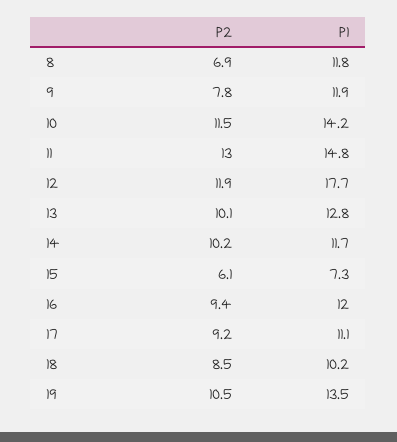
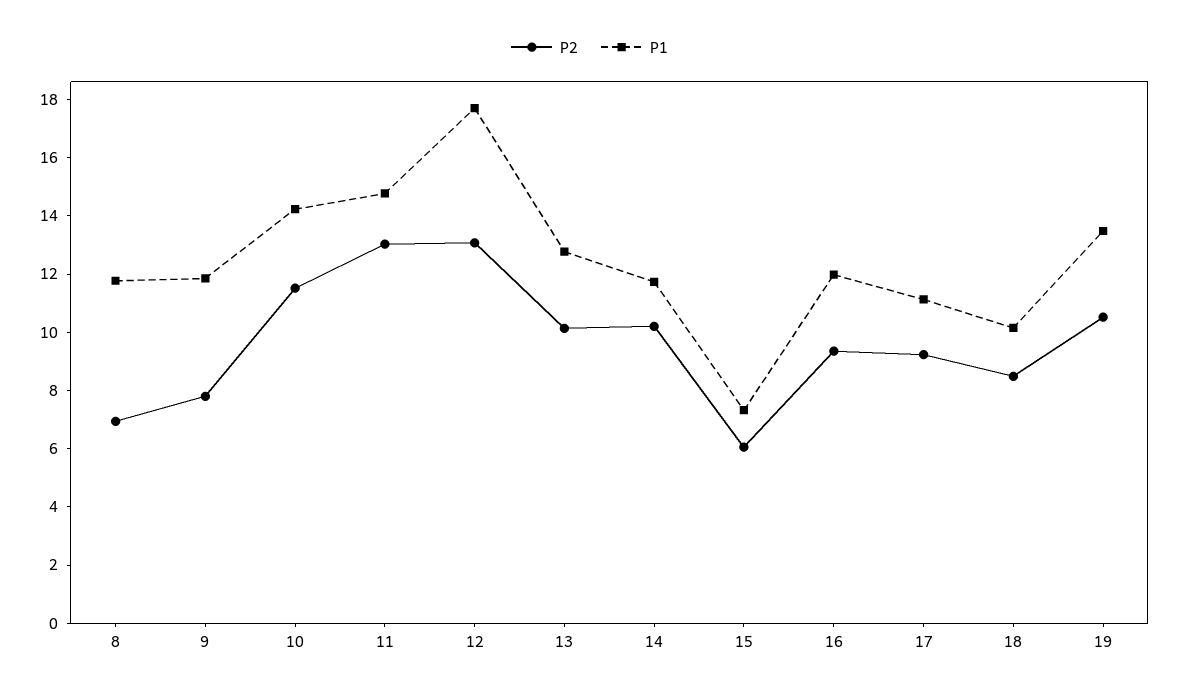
P2, 12: 11.9 -> 13

